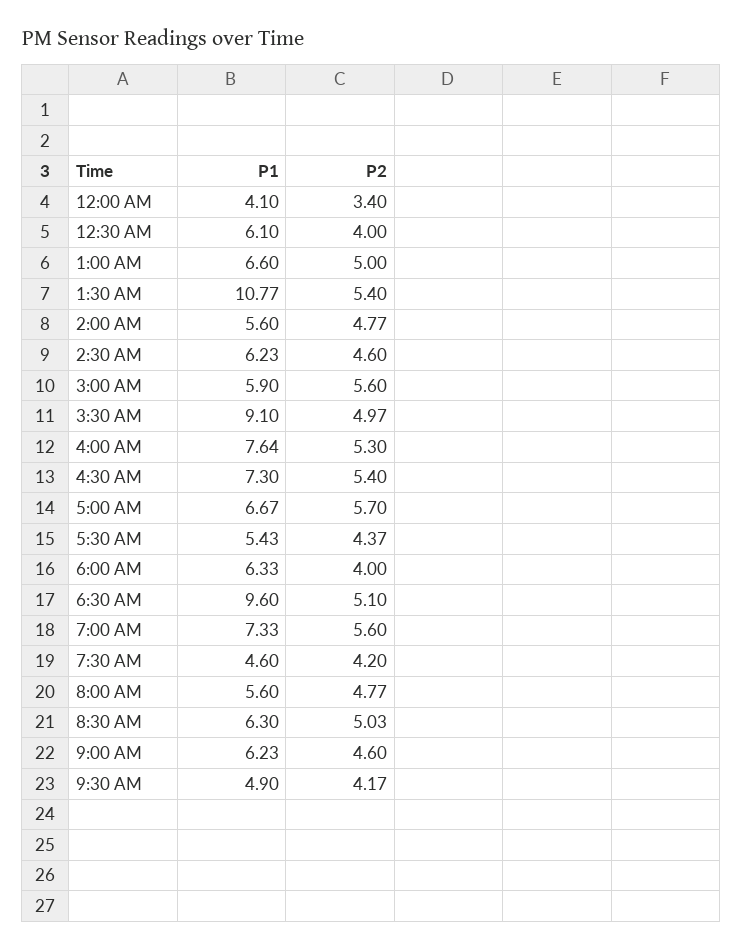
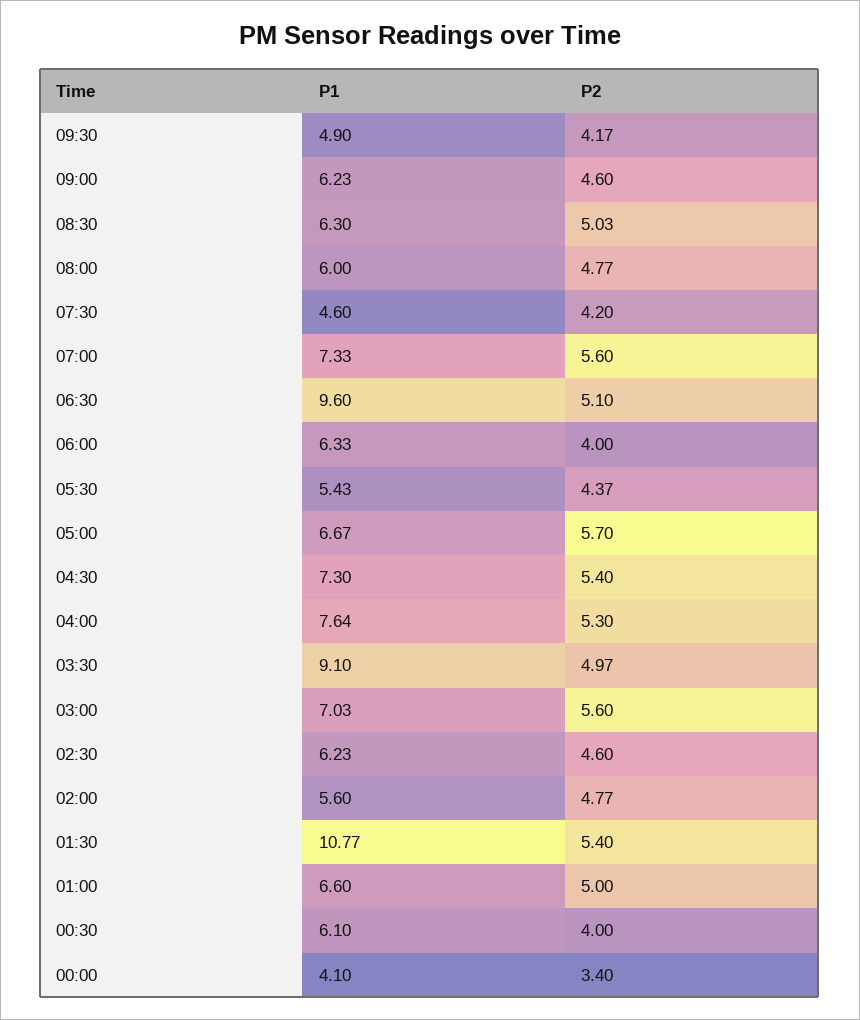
P1, 3:00 AM: 5.9 -> 7.03
P1, 8:00 AM: 5.6 -> 6

